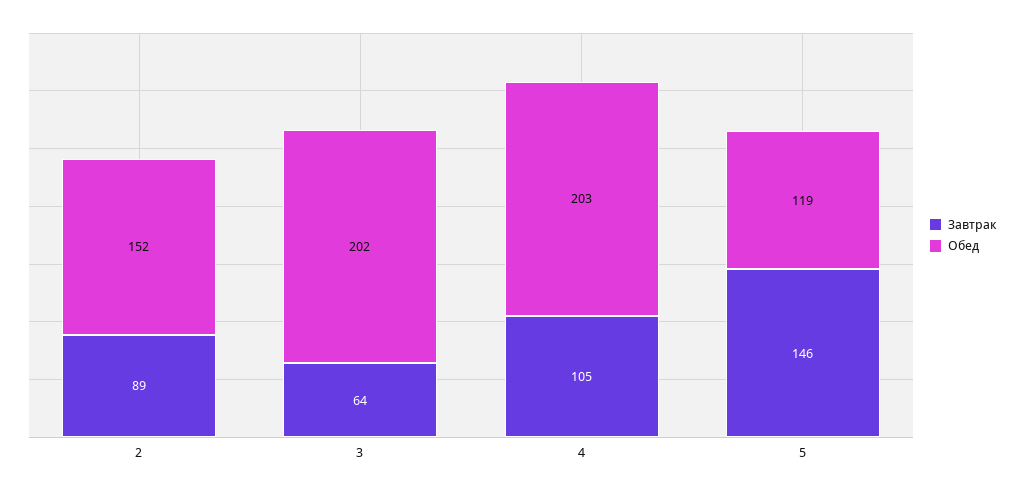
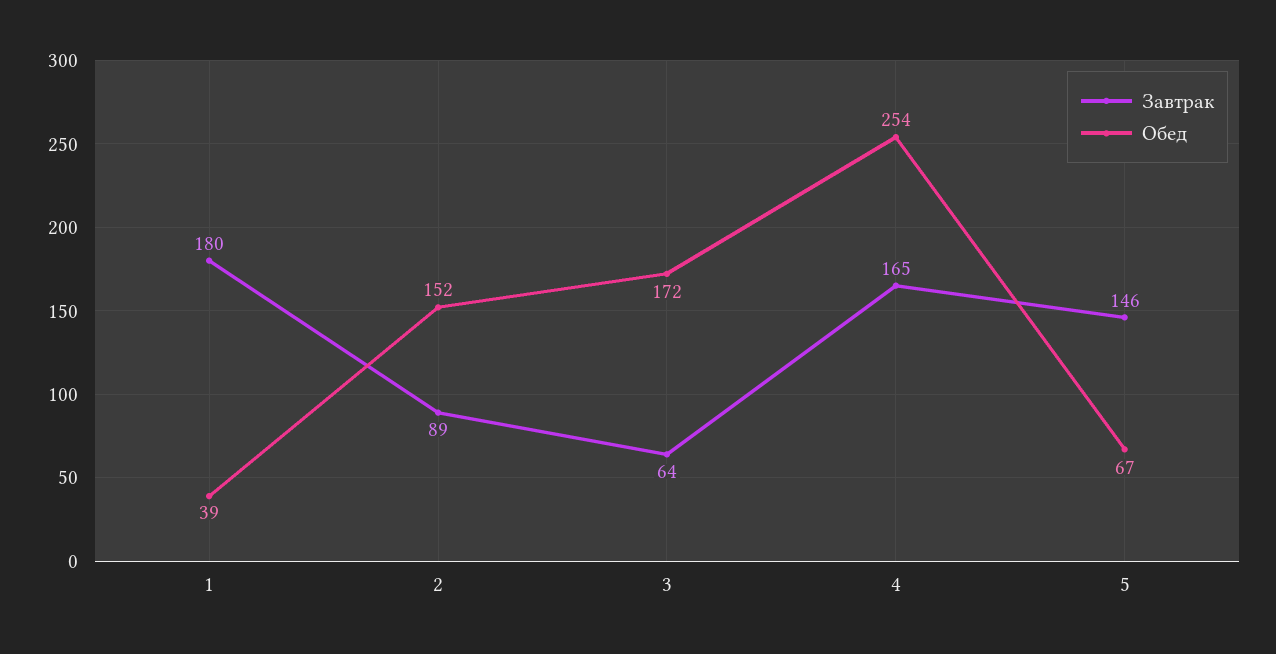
Обед, 3: 202 -> 172
Завтрак, 4: 105 -> 165
Обед, 4: 203 -> 254
Обед, 5: 119 -> 67
Завтрак, 1: none -> 180
Обед, 1: none -> 39

